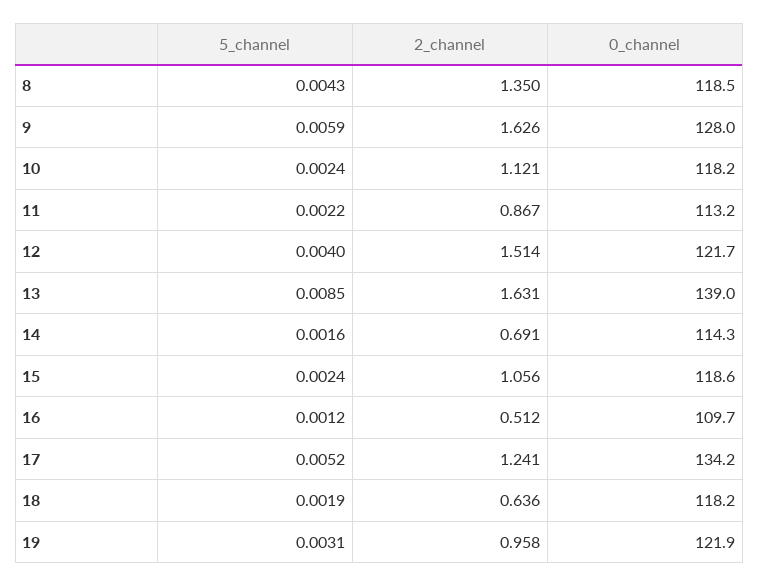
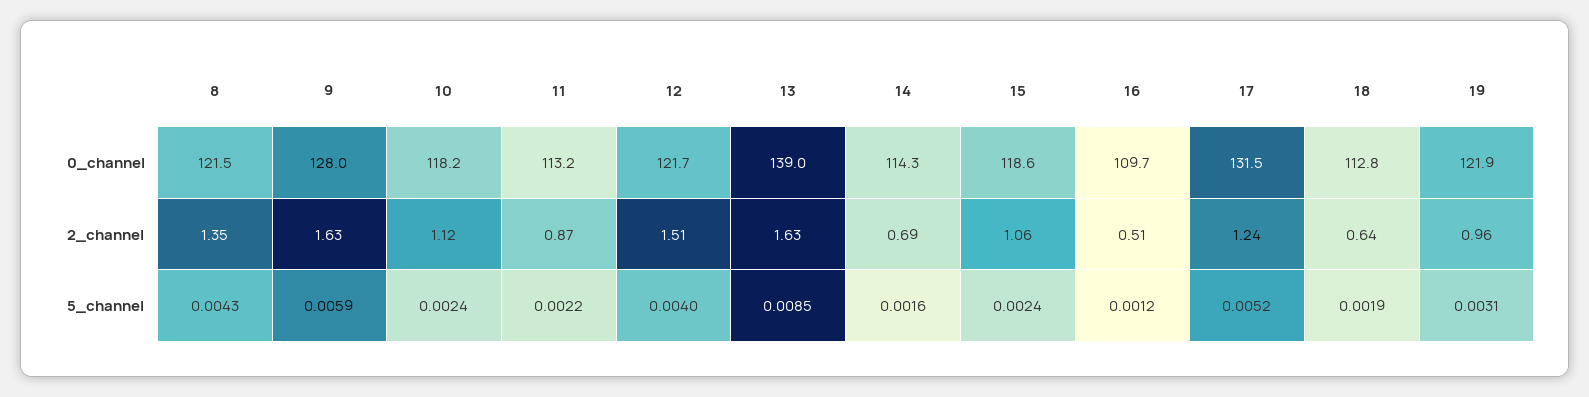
0_channel, 8: 118.5 -> 121.5
0_channel, 17: 134.2 -> 131.5
0_channel, 18: 118.2 -> 112.8

